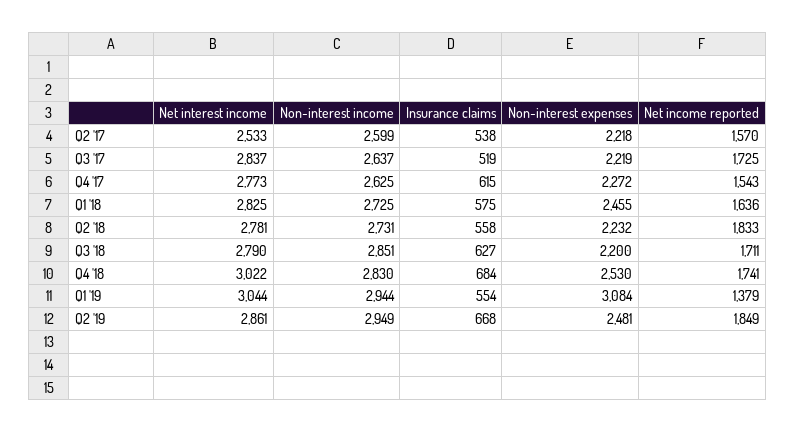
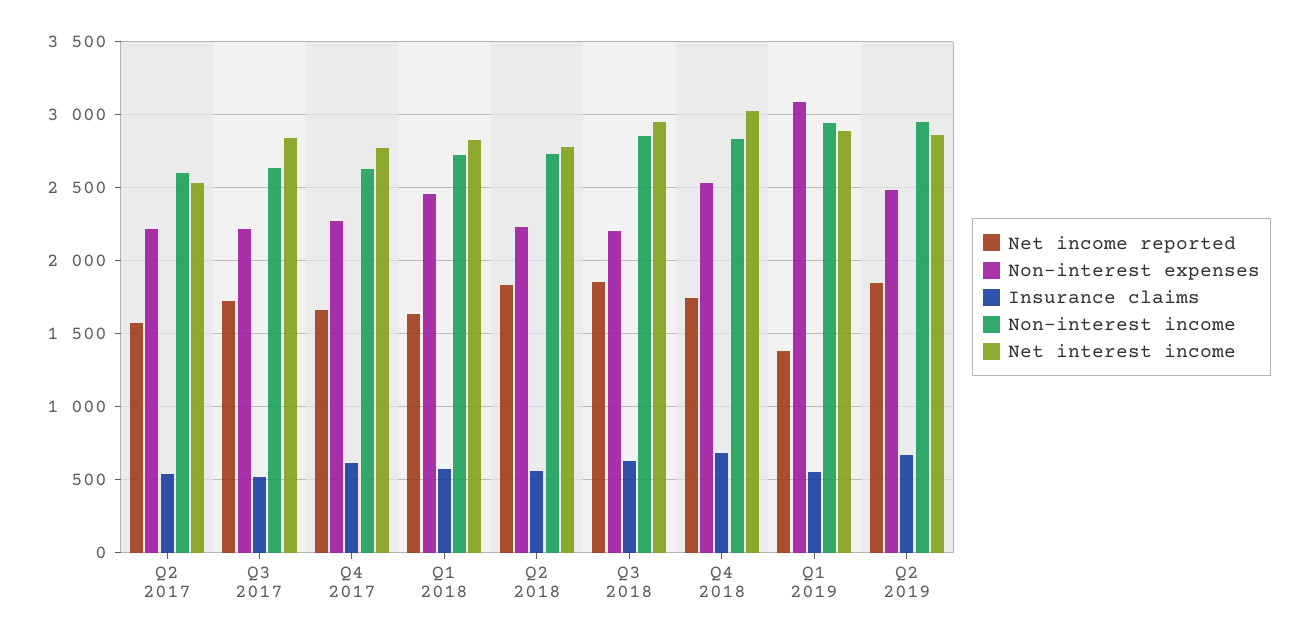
Net income reported, Q4 '17: 1543 -> 1650
Net interest income, Q3 '18: 2790 -> 2950
Net income reported, Q3 '18: 1711 -> 1850
Net interest income, Q1 '19: 3044 -> 2900

